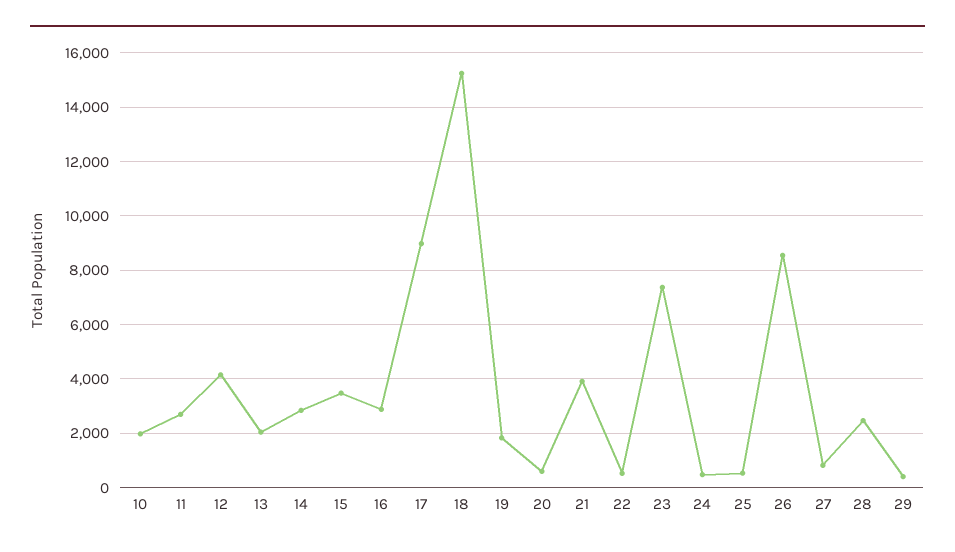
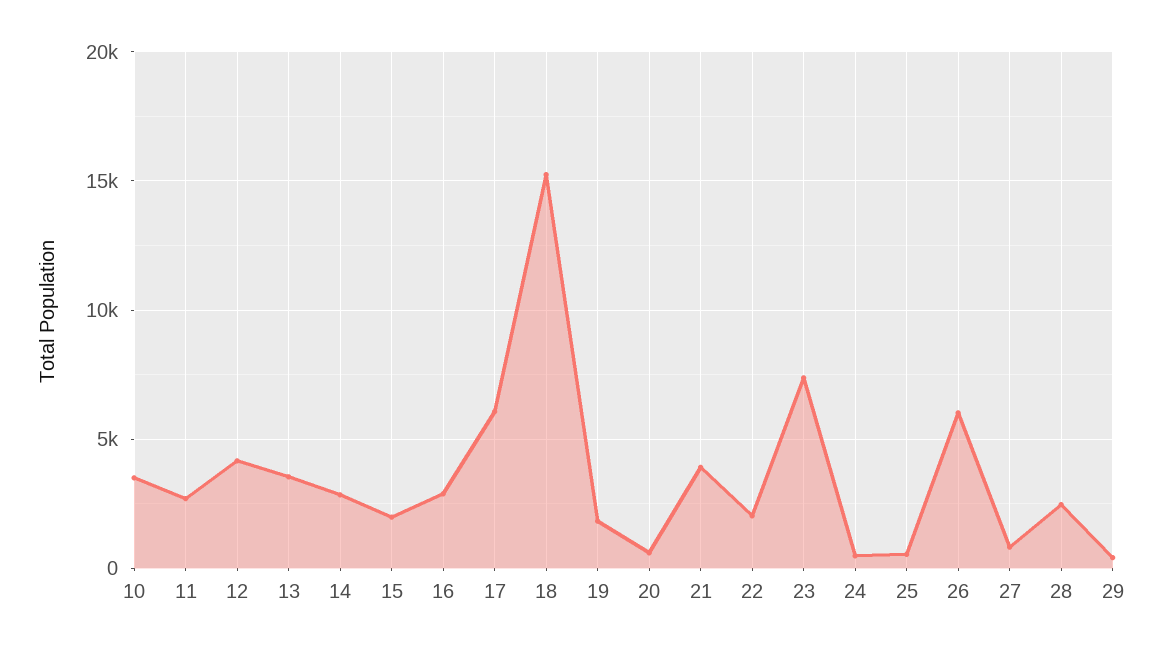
10: 2000 -> 3500
13: 2000 -> 3500
15: 3500 -> 2000
17: 9000 -> 6000
22: 500 -> 2000
26: 8500 -> 6000

